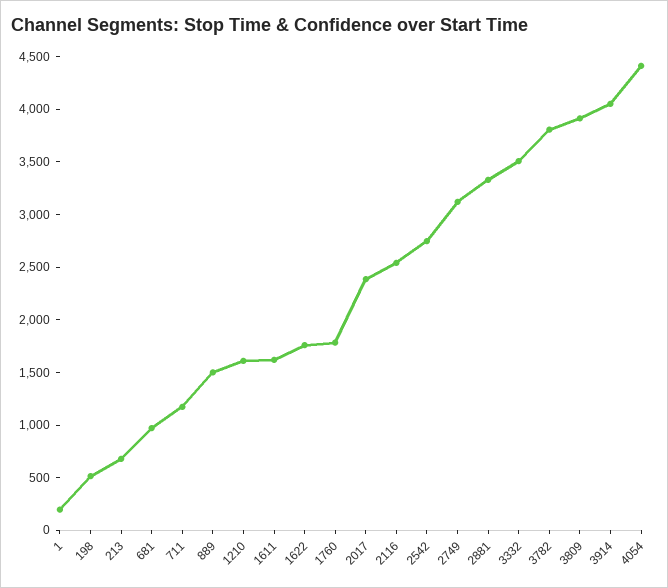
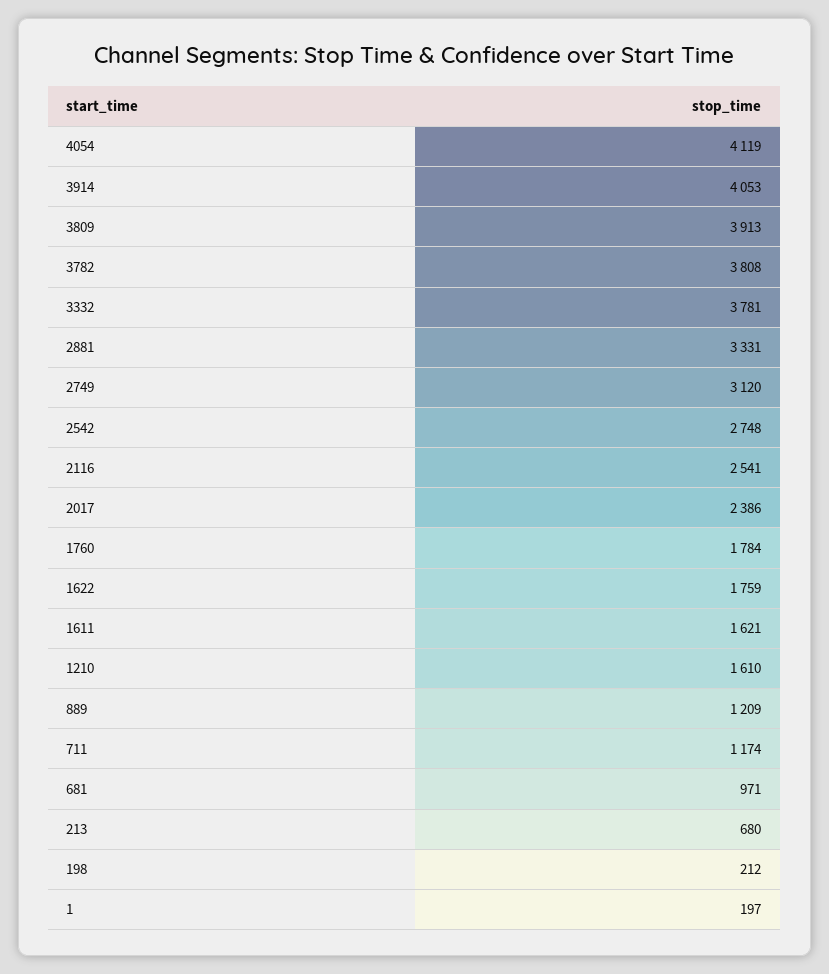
198: 500 -> 212
889: 1500 -> 1209
3332: 3500 -> 3781
4054: 4400 -> 4119

